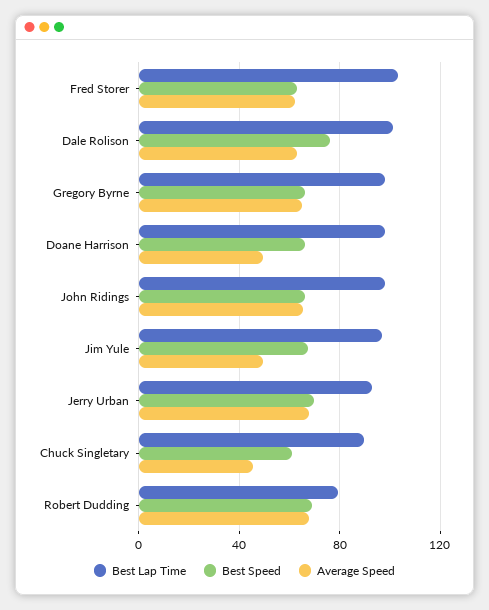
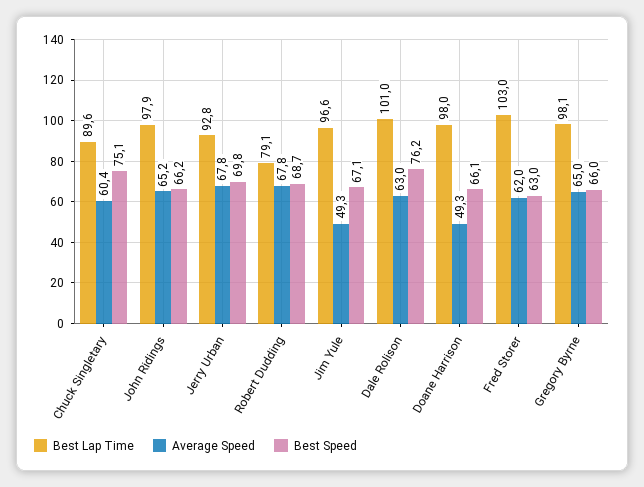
Best Speed, Chuck Singletary: 60 -> 75.1
Average Speed, Chuck Singletary: 45 -> 60.4

